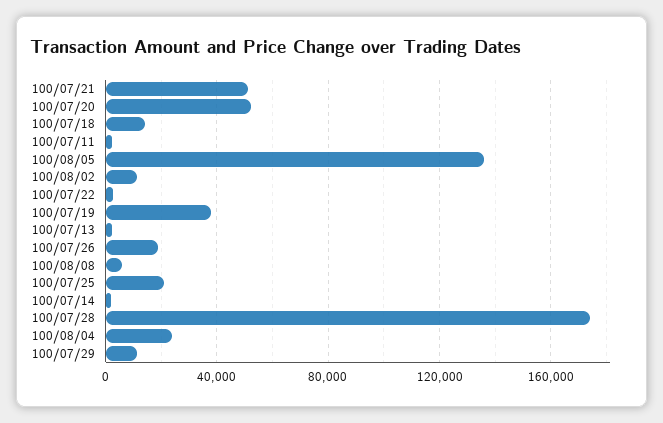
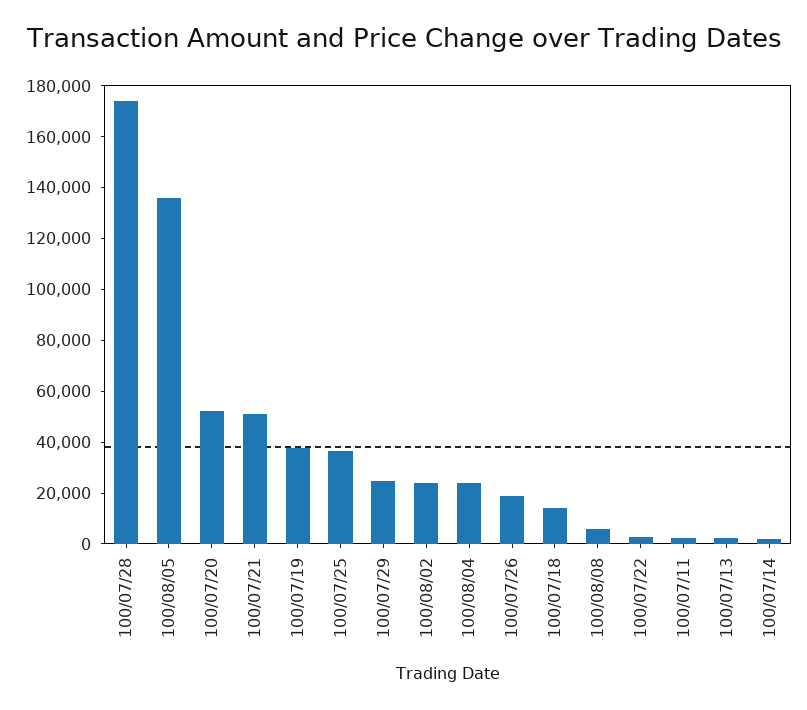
100/08/02: 10000 -> 25000
100/07/25: 20000 -> 35000
100/07/29: 10000 -> 25000

